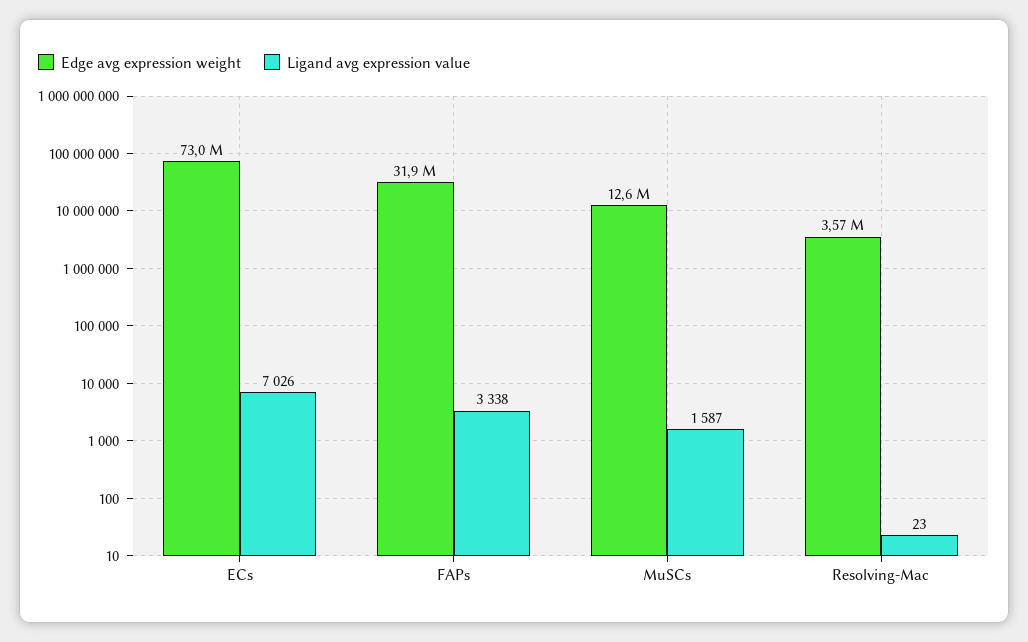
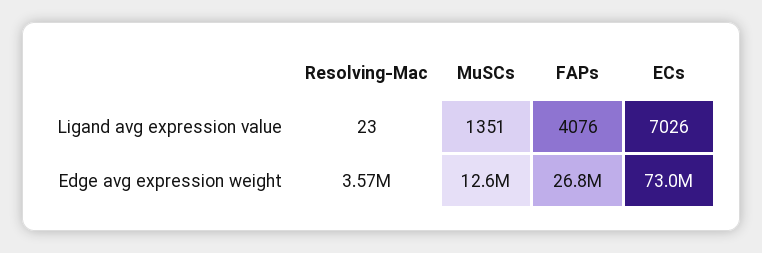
Edge avg expression weight, FAPs: 31900000 -> 26800000
Ligand avg expression value, FAPs: 3338 -> 4076
Ligand avg expression value, MuSCs: 1587 -> 1351

